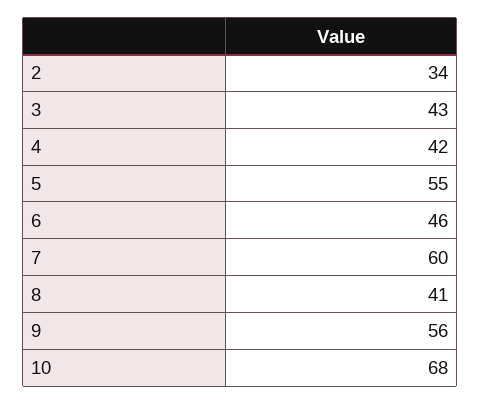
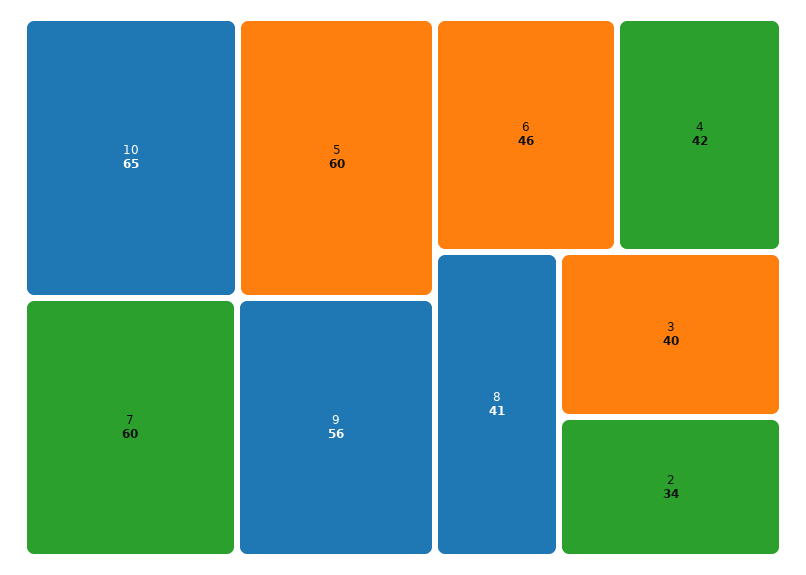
3: 43 -> 40
5: 55 -> 60
10: 68 -> 65

